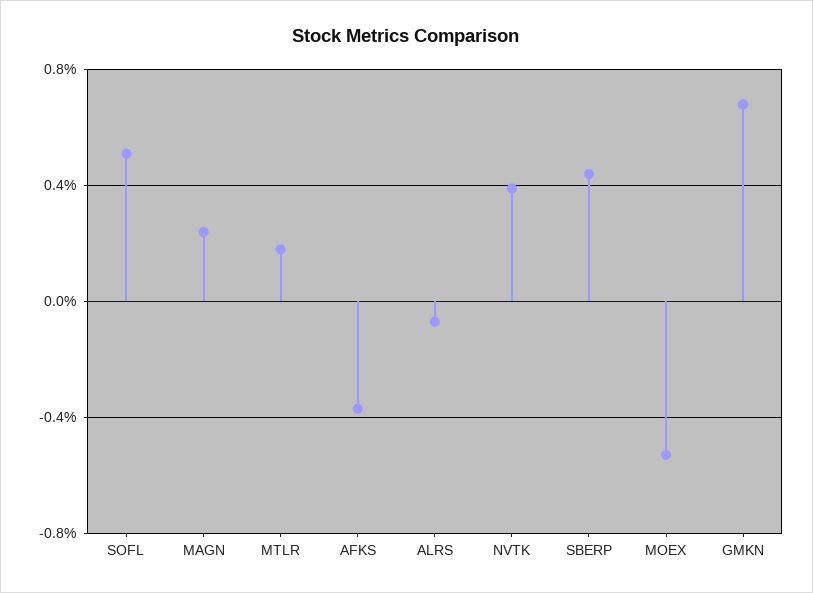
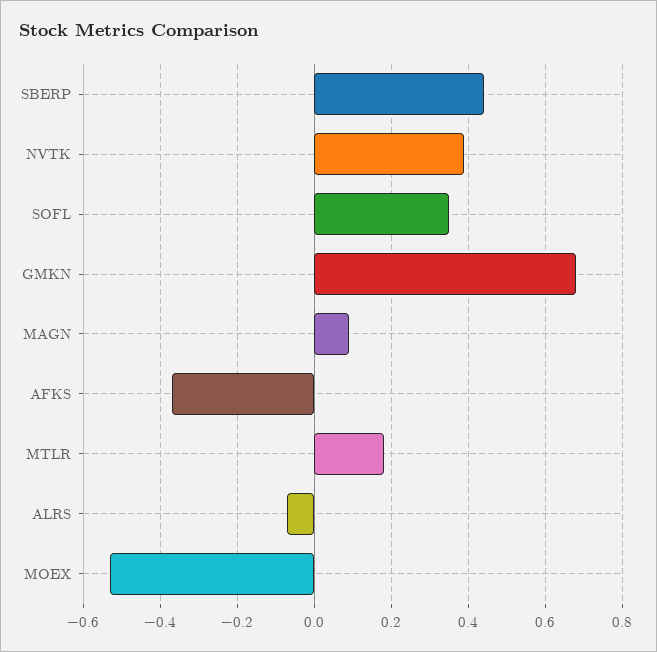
SOFL: 0.5 -> 0.35
MAGN: 0.25 -> 0.1

